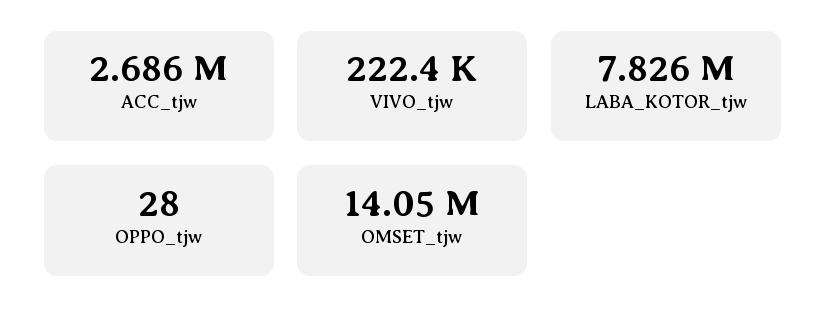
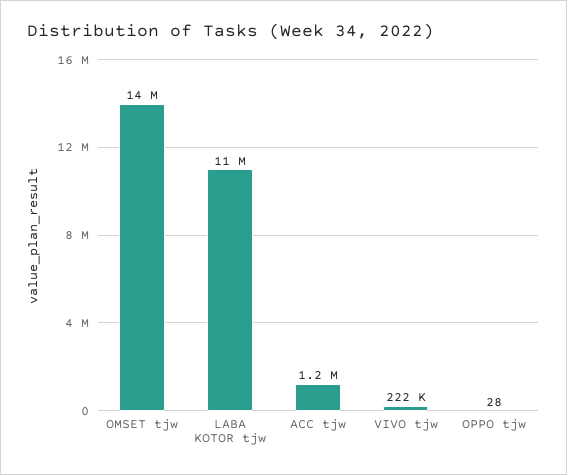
ACC_tjw: 2686000 -> 1200000
LABA_KOTOR_tjw: 7826000 -> 11000000

